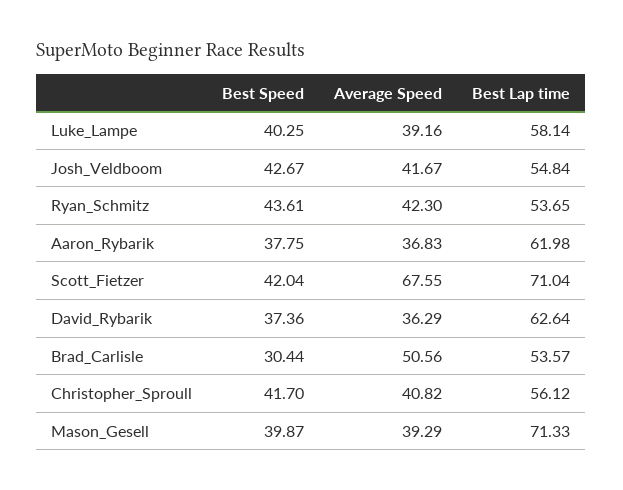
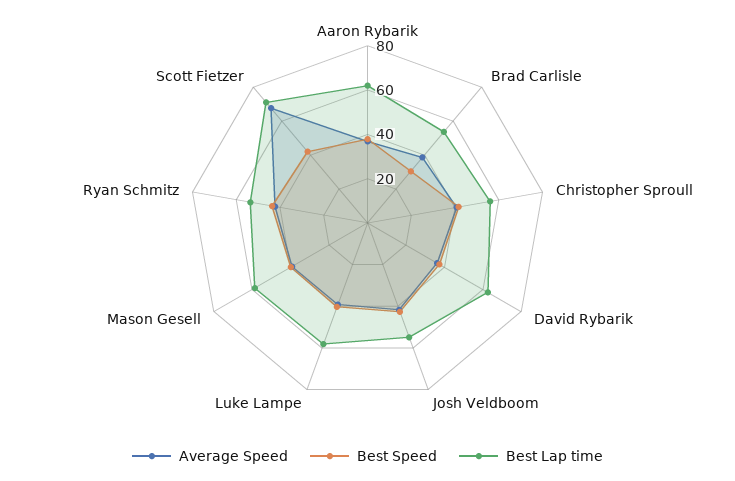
Average Speed, Brad_Carlisle: 50.56 -> 40
Best Lap time, Mason_Gesell: 71.33 -> 60

